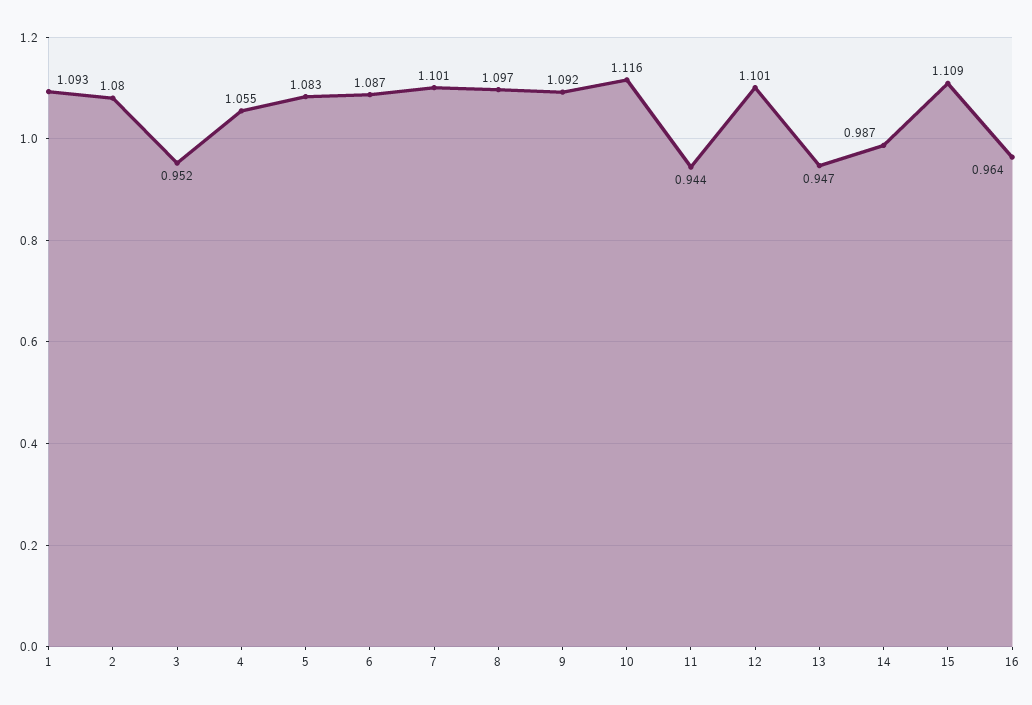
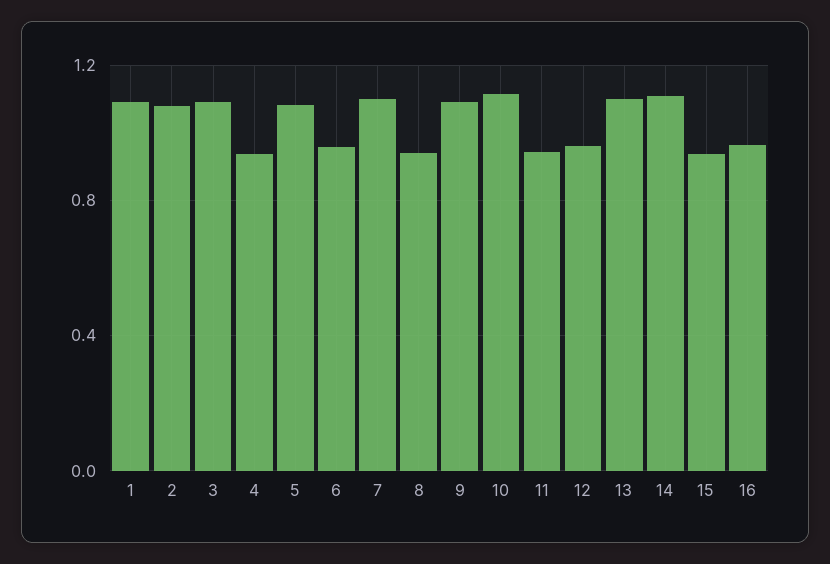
3: 0.952 -> 1.1
4: 1.055 -> 0.95
6: 1.087 -> 0.95
8: 1.097 -> 0.95
12: 1.101 -> 0.95
13: 0.947 -> 1.1
14: 0.987 -> 1.1
15: 1.109 -> 0.95

